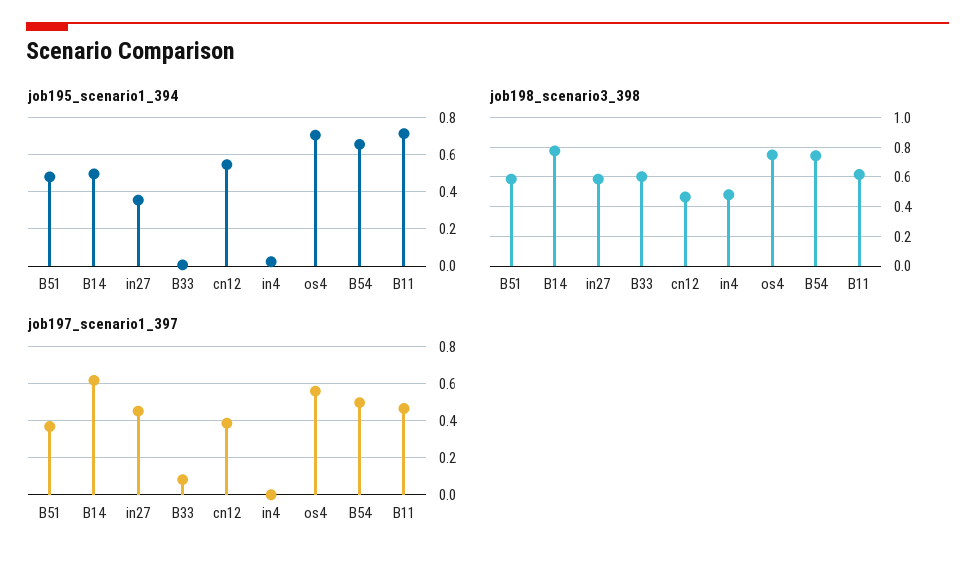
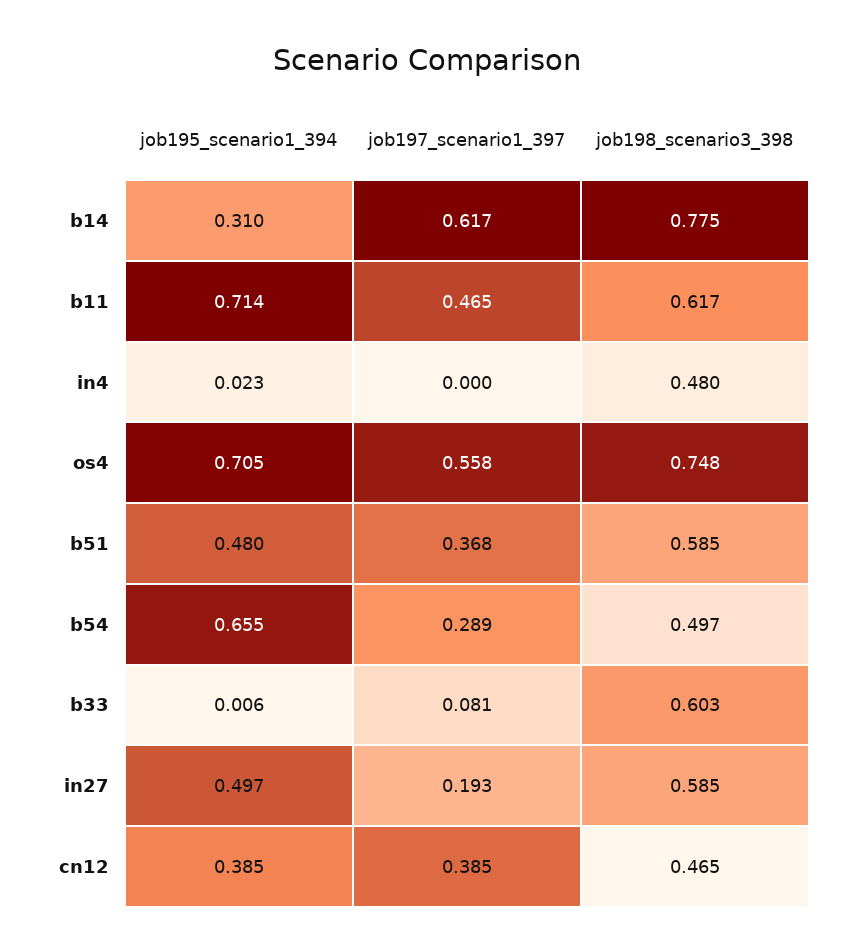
job195_scenario1_394, B14: 0.5 -> 0.31
job195_scenario1_394, in27: 0.35 -> 0.497
job195_scenario1_394, cn12: 0.55 -> 0.385
job198_scenario3_398, B54: 0.75 -> 0.497
job197_scenario1_397, in27: 0.45 -> 0.193
job197_scenario1_397, B54: 0.5 -> 0.289

